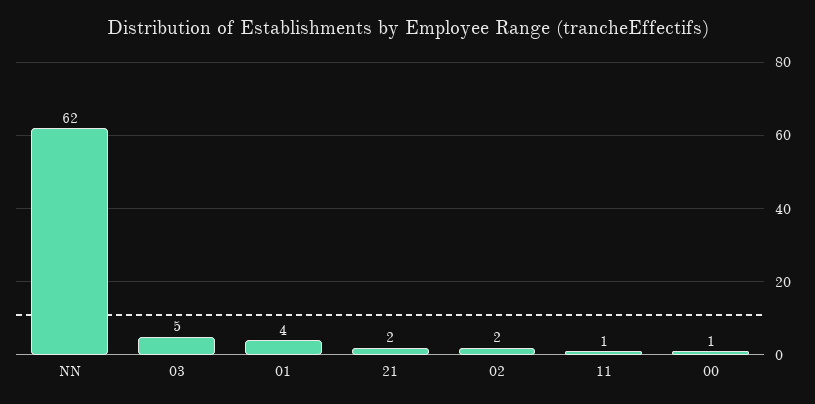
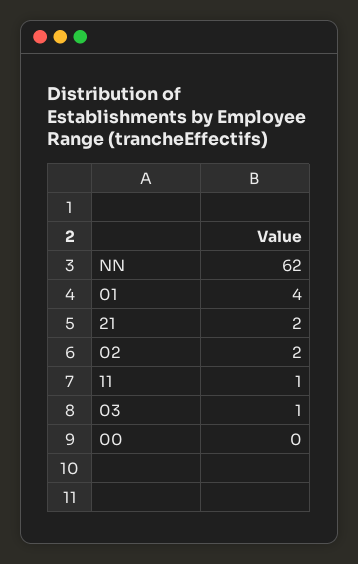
03: 5 -> 1
00: 1 -> 0

